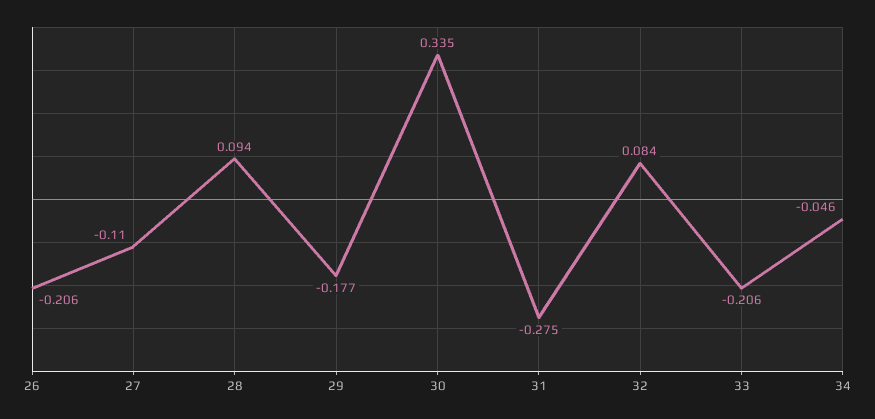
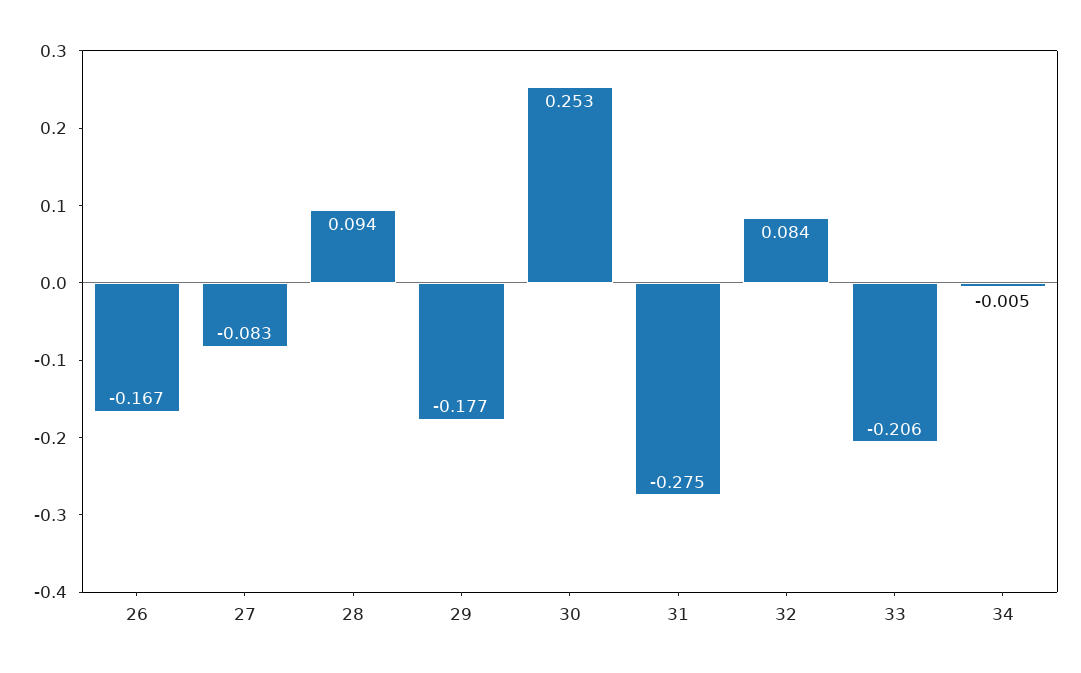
26: -0.206 -> -0.167
27: -0.11 -> -0.083
30: 0.335 -> 0.253
34: -0.046 -> -0.005

